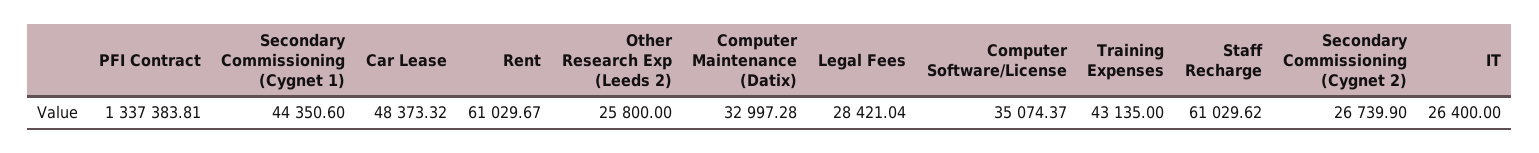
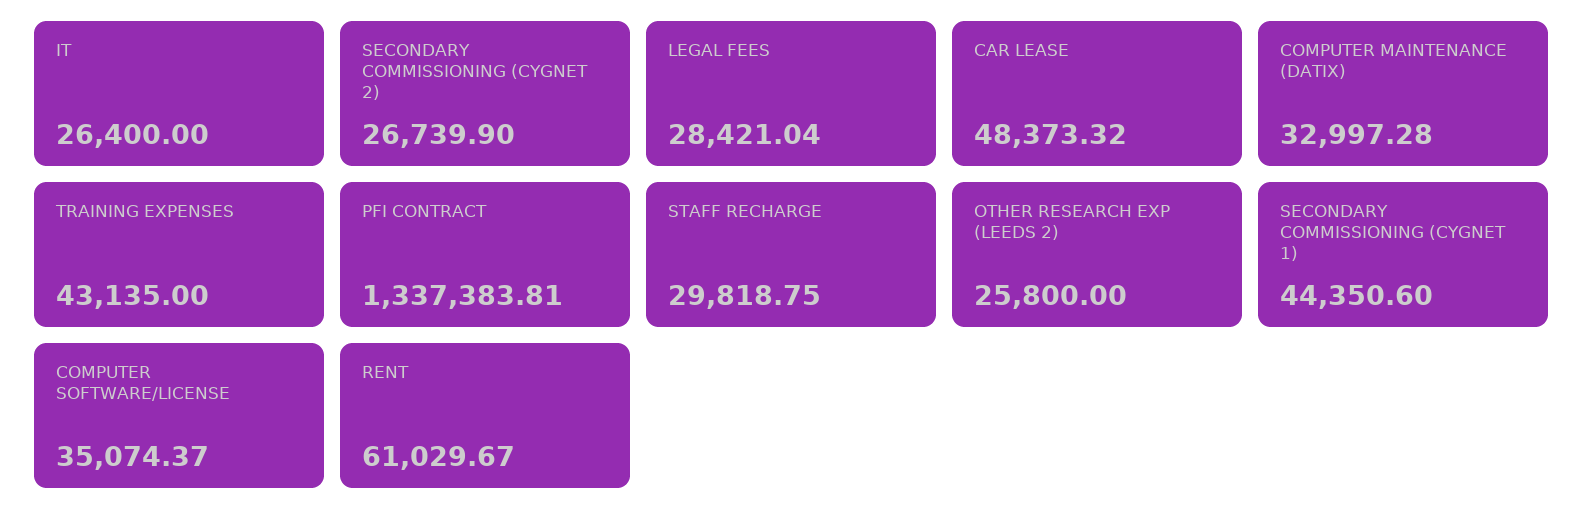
Staff Recharge: 61029.62 -> 29818.75

